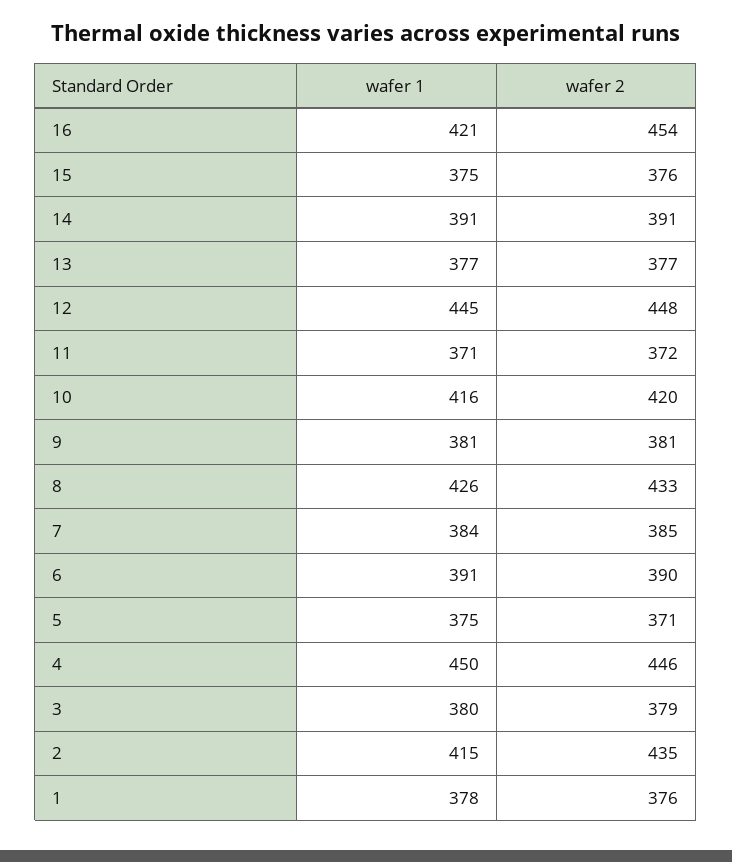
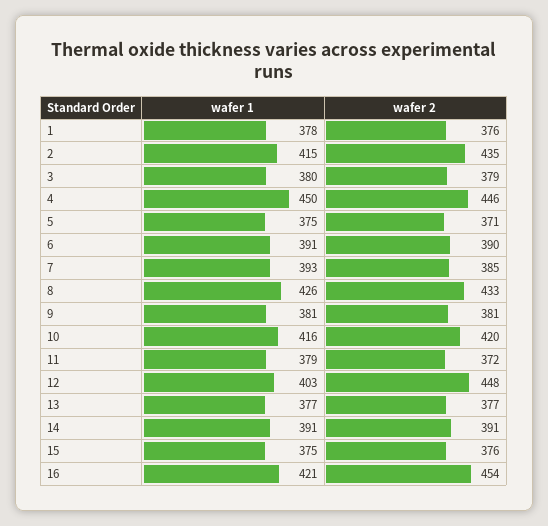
wafer 1, 12: 445 -> 403
wafer 1, 11: 371 -> 379
wafer 1, 7: 384 -> 393

